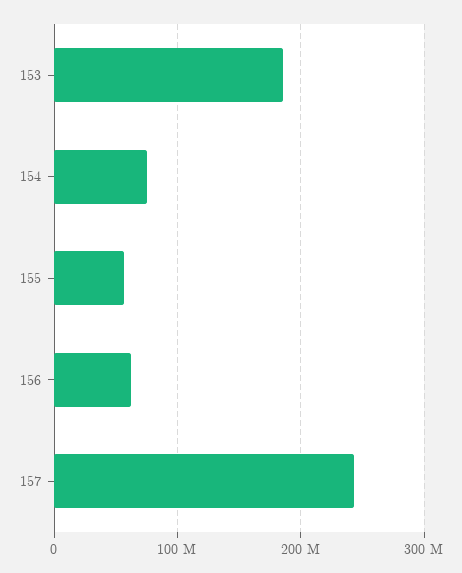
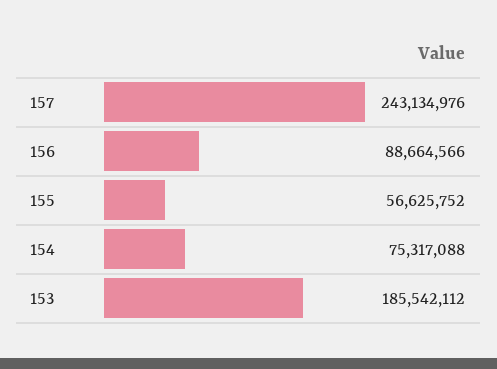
156: 60000000 -> 88664566

